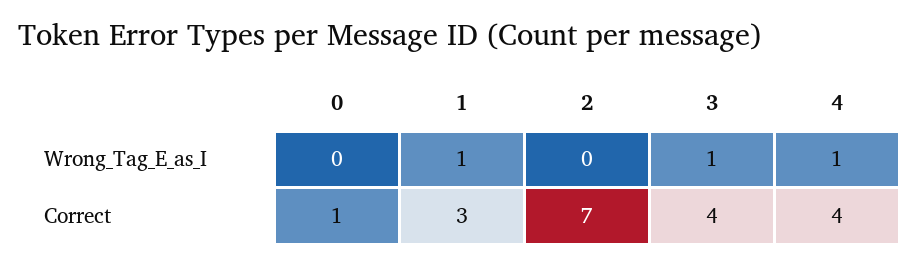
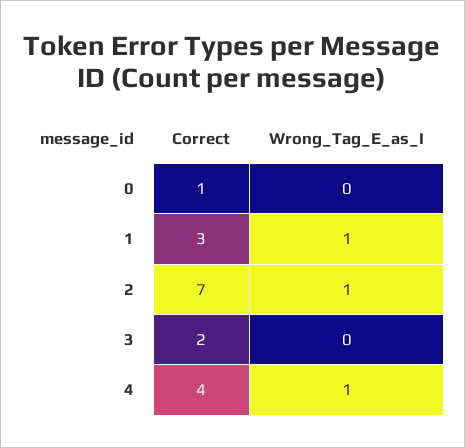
2, Wrong_Tag_E_as_I: 0 -> 1
3, Wrong_Tag_E_as_I: 1 -> 0
3, Correct: 4 -> 2

